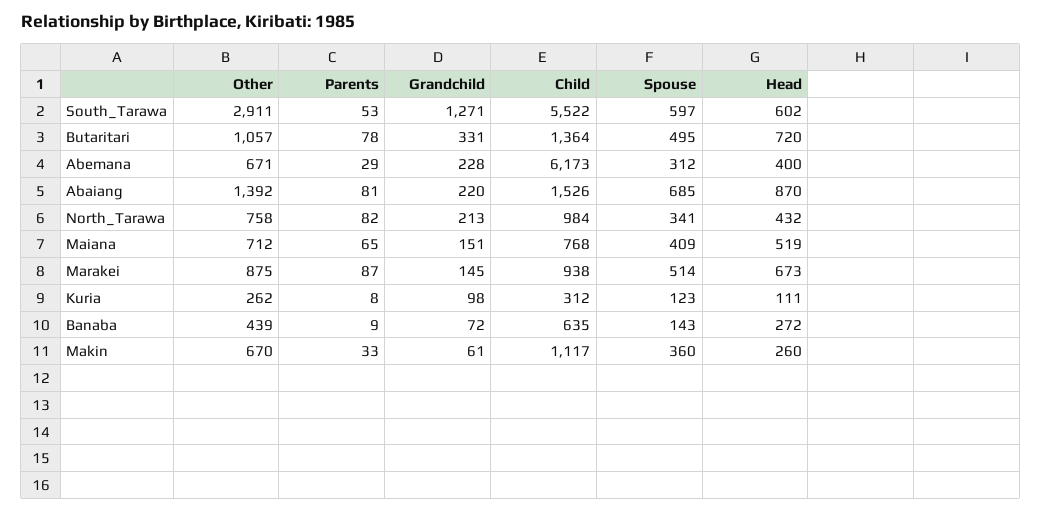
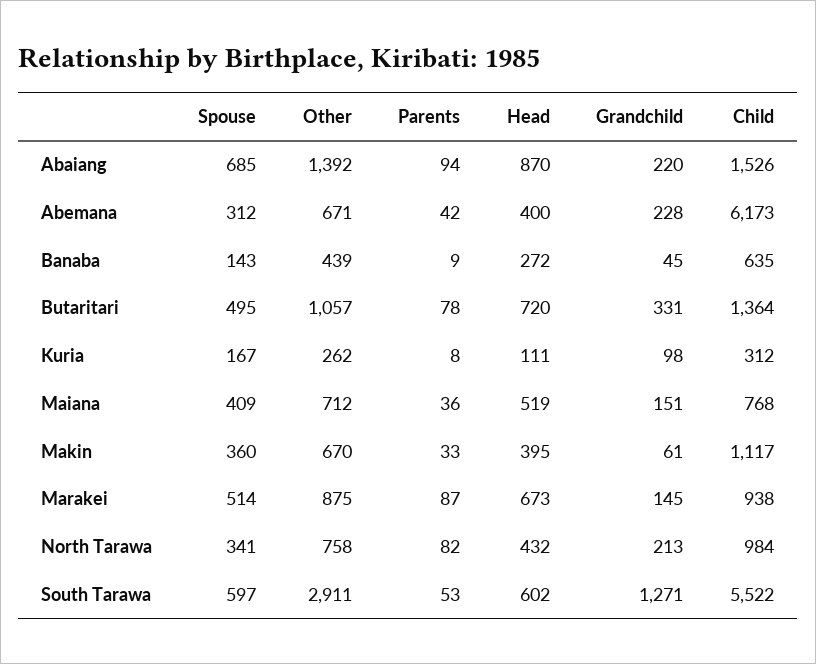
Parents, Abemana: 29 -> 42
Parents, Abaiang: 81 -> 94
Parents, Maiana: 65 -> 36
Spouse, Kuria: 123 -> 167
Grandchild, Banaba: 72 -> 45
Head, Makin: 260 -> 395

